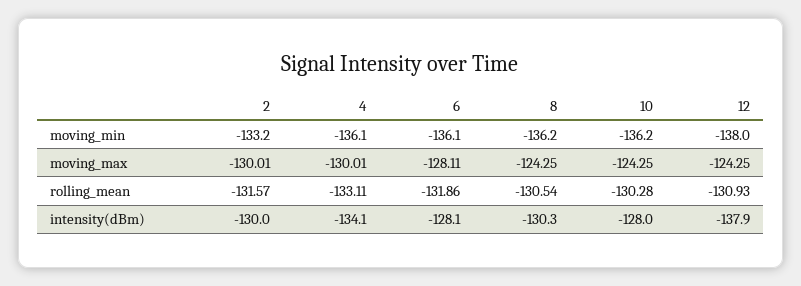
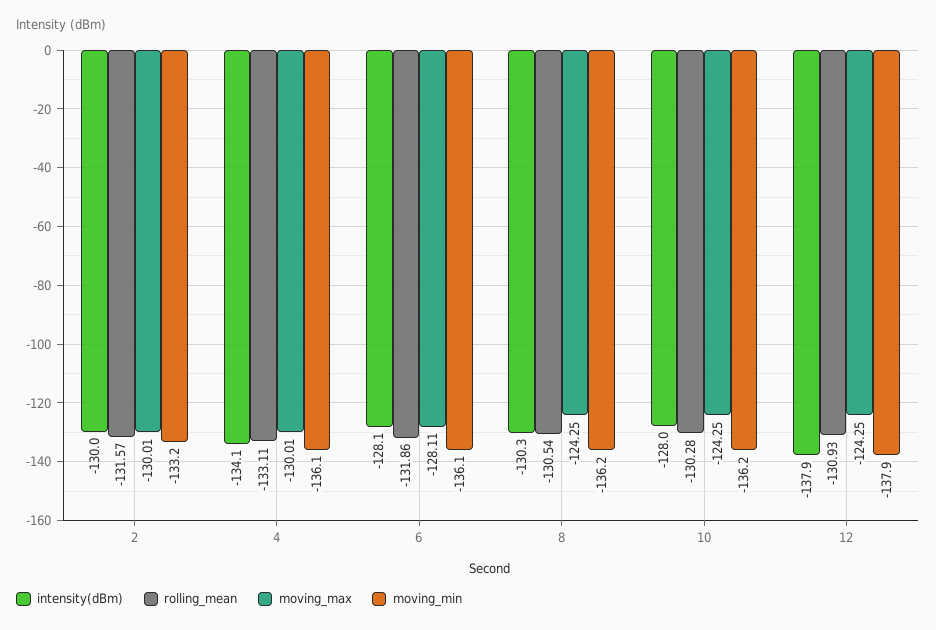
moving_min, 12: -138 -> -137.9

